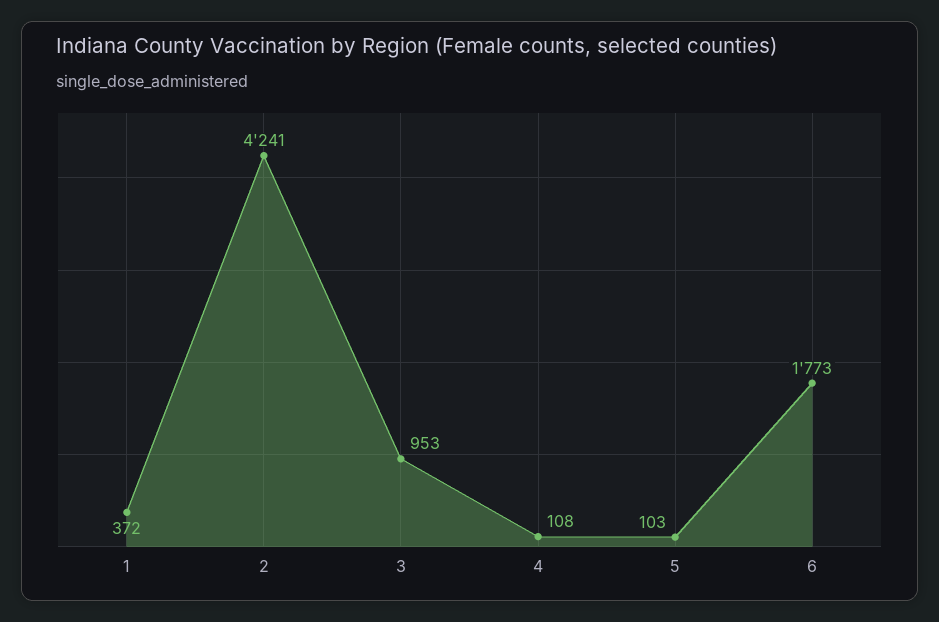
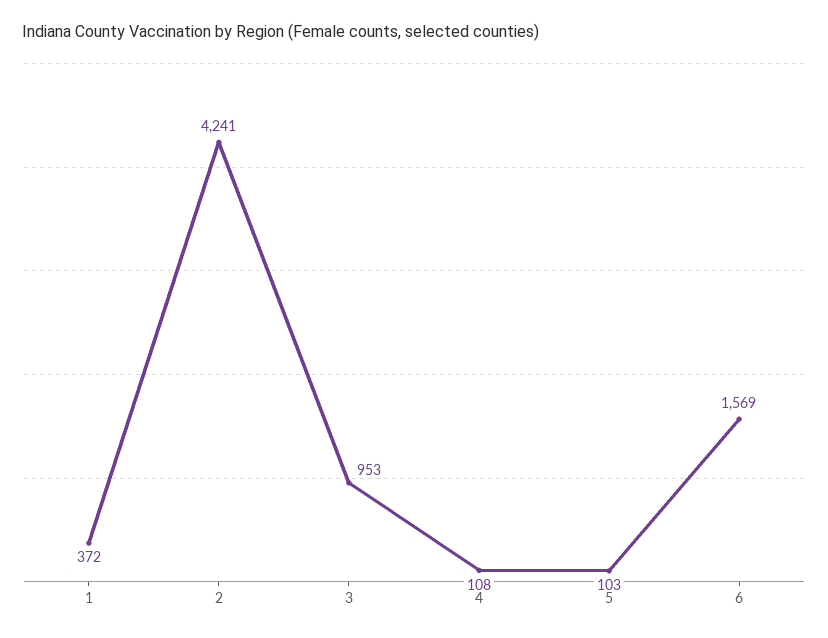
6: 1773 -> 1569

